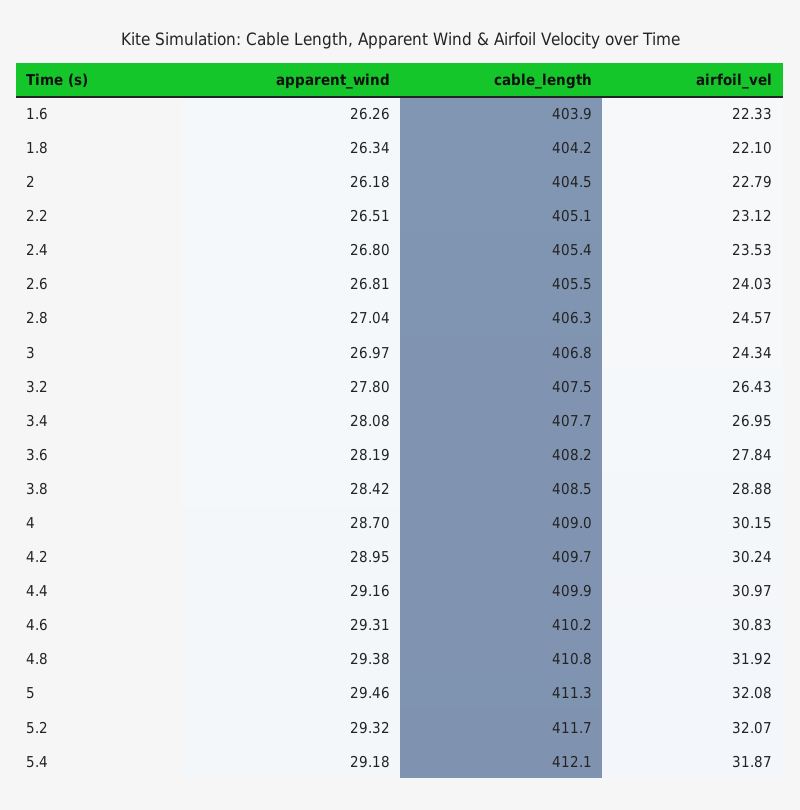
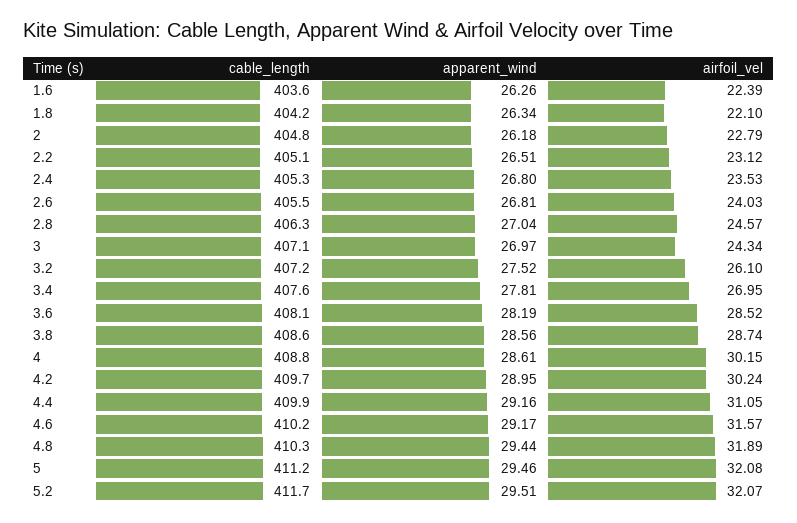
cable_length, 1.6: 403.9 -> 403.6
airfoil_vel, 1.6: 22.33 -> 22.39
cable_length, 2: 404.5 -> 404.8
cable_length, 2.4: 405.4 -> 405.3
cable_length, 3: 406.8 -> 407.1
apparent_wind, 3.2: 27.8 -> 27.52
cable_length, 3.2: 407.5 -> 407.2
airfoil_vel, 3.2: 26.43 -> 26.1
apparent_wind, 3.4: 28.08 -> 27.81
cable_length, 3.4: 407.7 -> 407.6
cable_length, 3.6: 408.2 -> 408.1
airfoil_vel, 3.6: 27.84 -> 28.52
apparent_wind, 3.8: 28.42 -> 28.56
cable_length, 3.8: 408.5 -> 408.6
airfoil_vel, 3.8: 28.88 -> 28.74
apparent_wind, 4: 28.7 -> 28.61
cable_length, 4: 409 -> 408.8
airfoil_vel, 4.4: 30.97 -> 31.05
apparent_wind, 4.6: 29.31 -> 29.17
airfoil_vel, 4.6: 30.83 -> 31.57
apparent_wind, 4.8: 29.38 -> 29.44
cable_length, 4.8: 410.8 -> 410.3
airfoil_vel, 4.8: 31.92 -> 31.89
cable_length, 5: 411.3 -> 411.2
apparent_wind, 5.2: 29.32 -> 29.51
apparent_wind, 5.4: 29.18 -> none
cable_length, 5.4: 412.1 -> none
airfoil_vel, 5.4: 31.87 -> none

